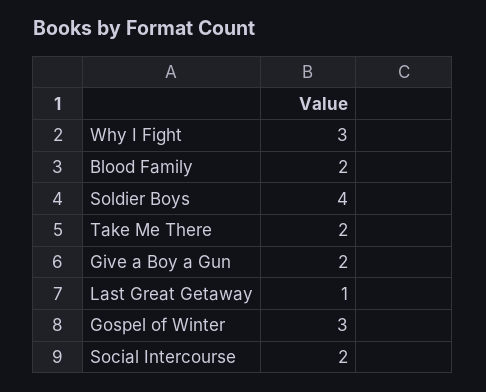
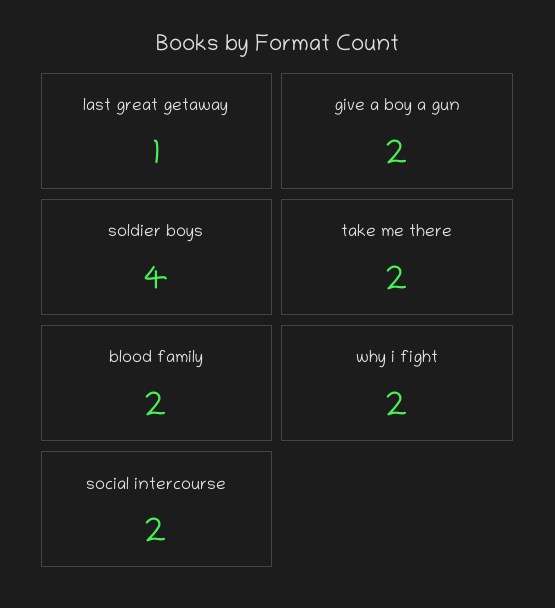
Why I Fight: 3 -> 2
Gospel of Winter: 3 -> none

